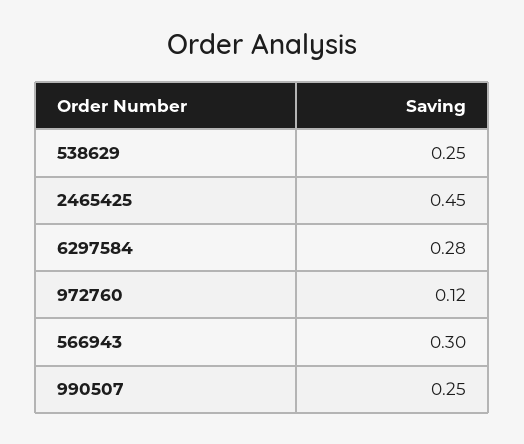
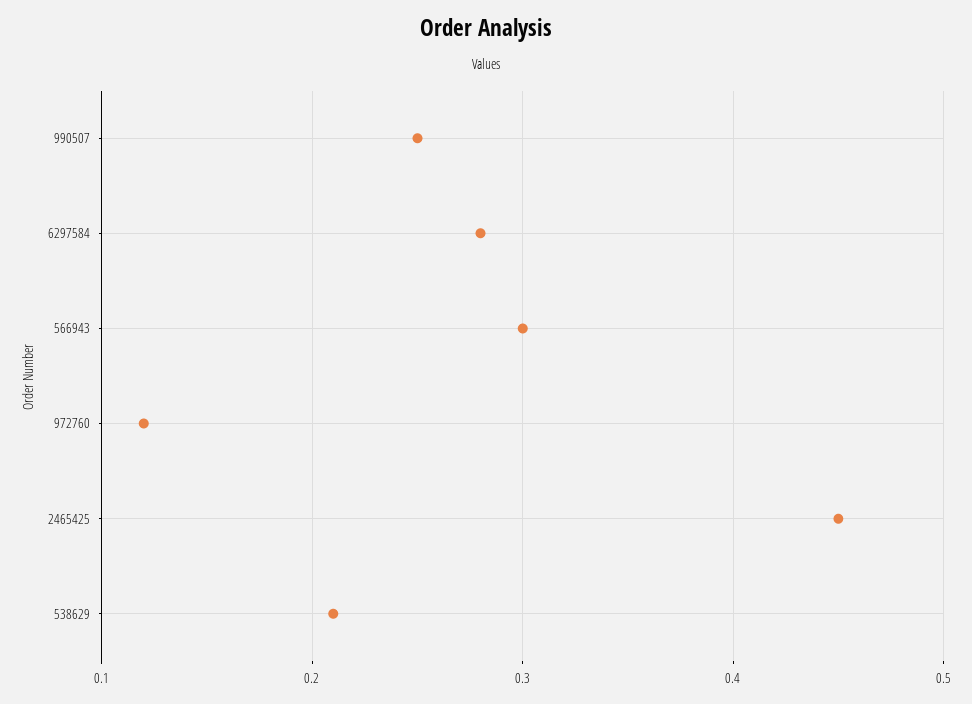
538629: 0.25 -> 0.21

